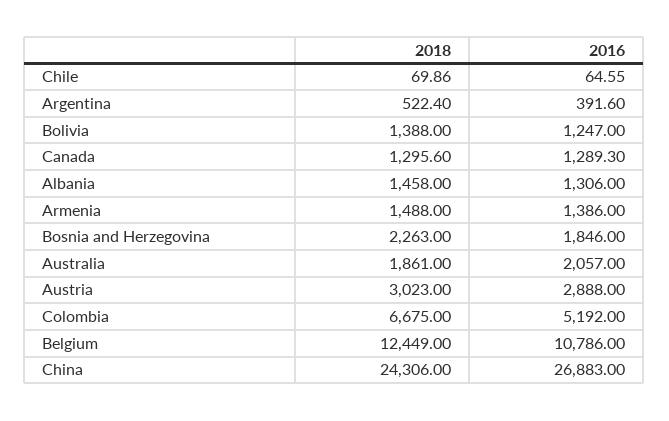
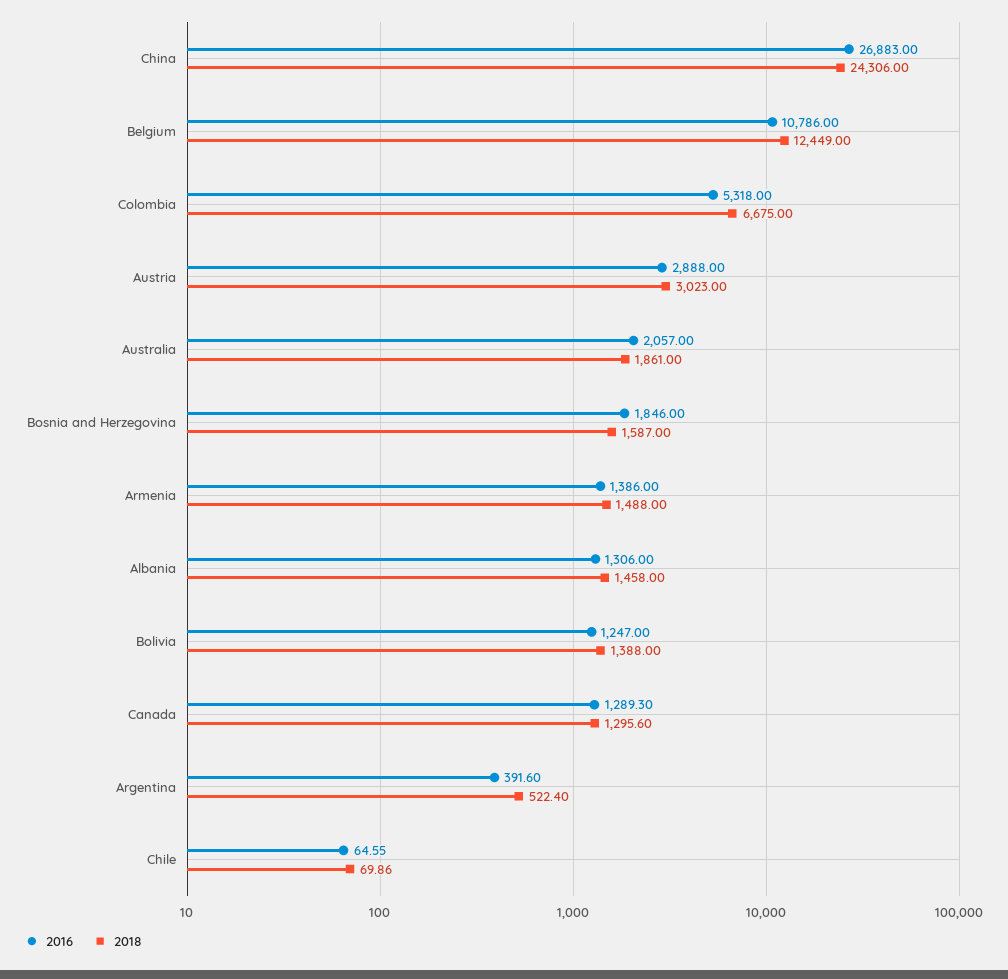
2018, Bosnia and Herzegovina: 2263 -> 1587
2016, Colombia: 5192 -> 5318

